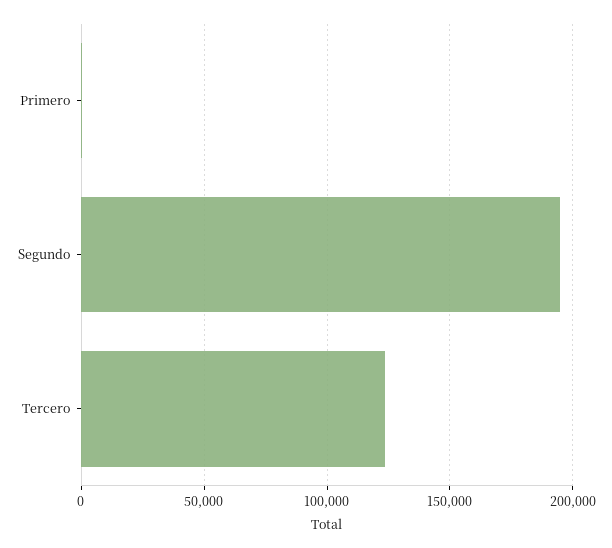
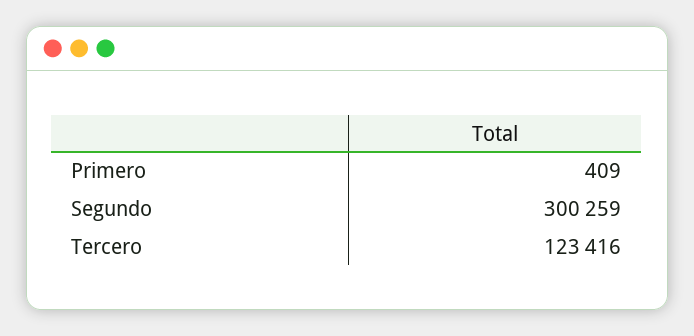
Segundo: 195000 -> 300259

